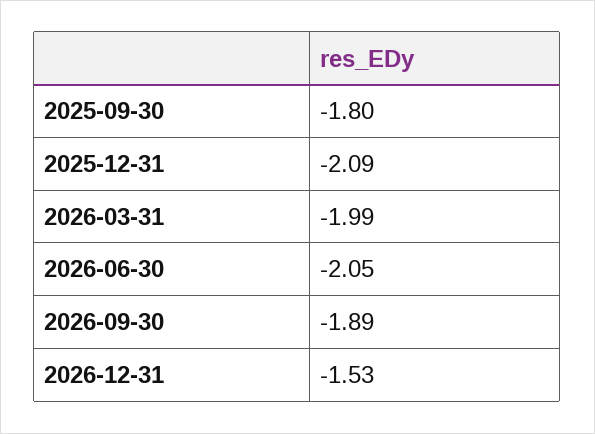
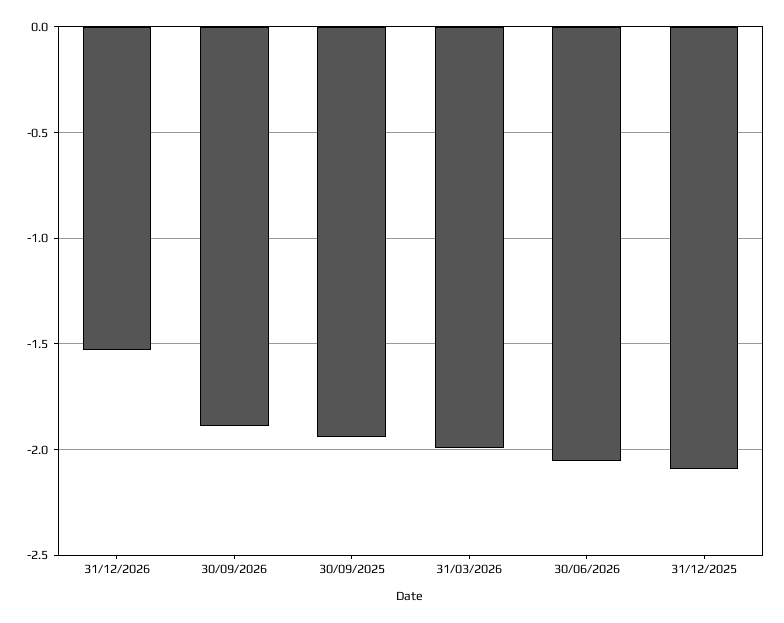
2025-09-30: -1.8 -> -1.95

